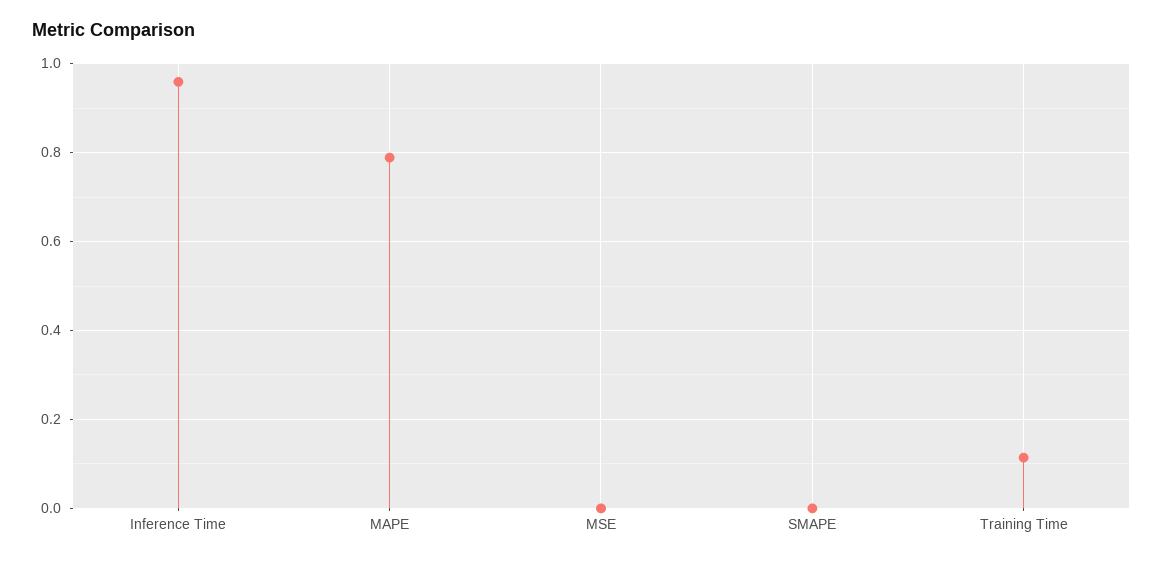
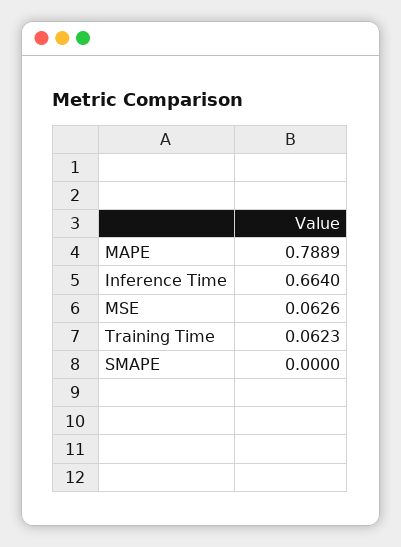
Inference Time: 0.96 -> 0.664
MSE: 0 -> 0.0626
Training Time: 0.12 -> 0.0623

